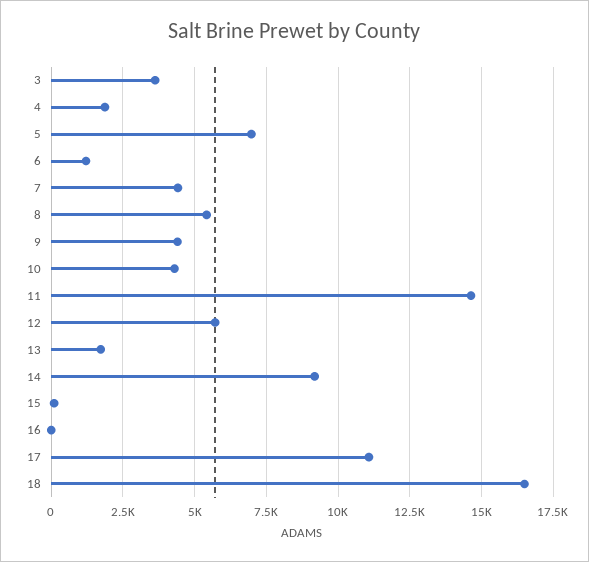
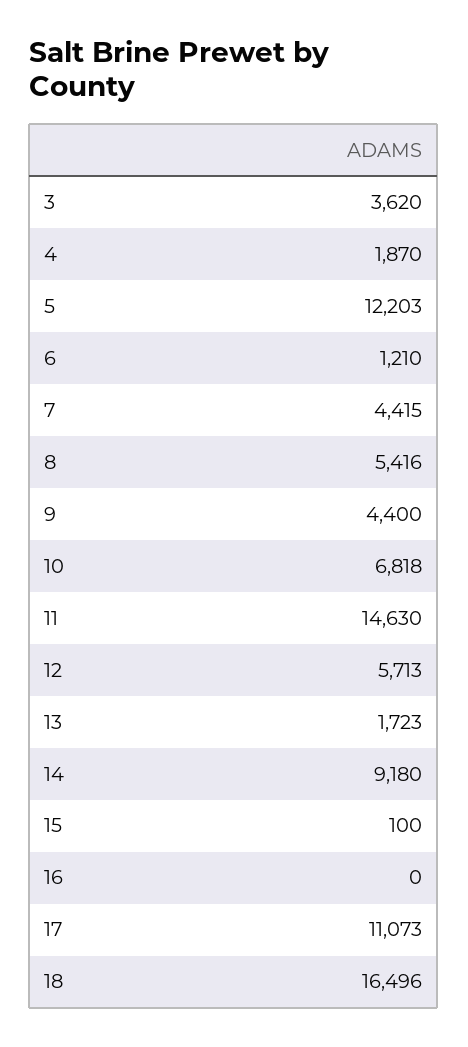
5: 7000 -> 12203
10: 4250 -> 6818

